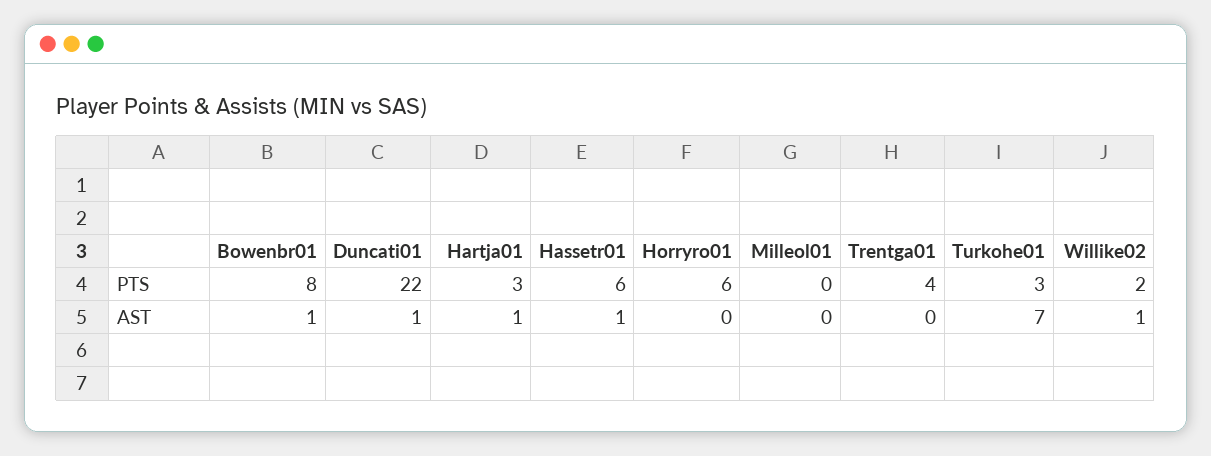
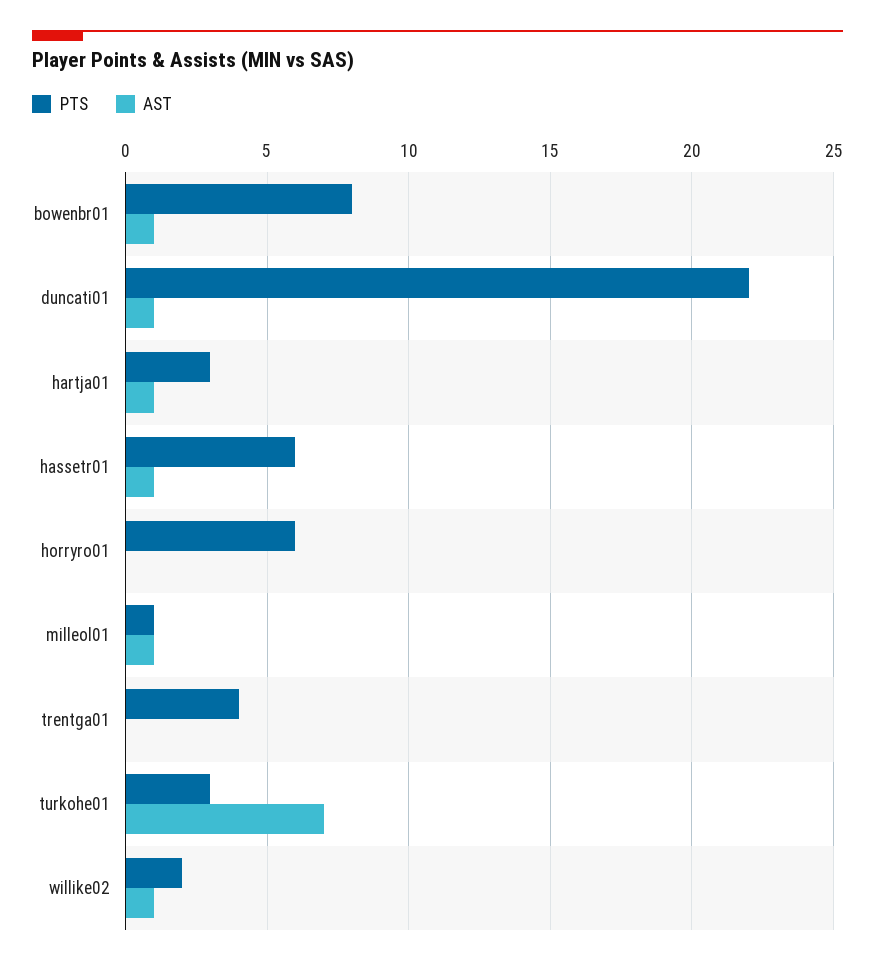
PTS, Milleol01: 0 -> 1
AST, Milleol01: 0 -> 1

